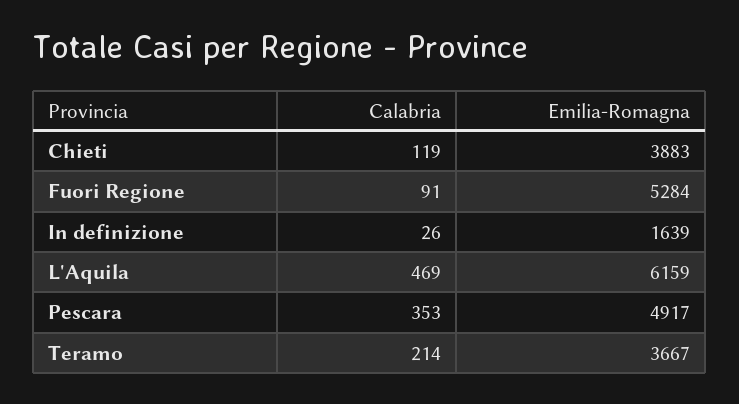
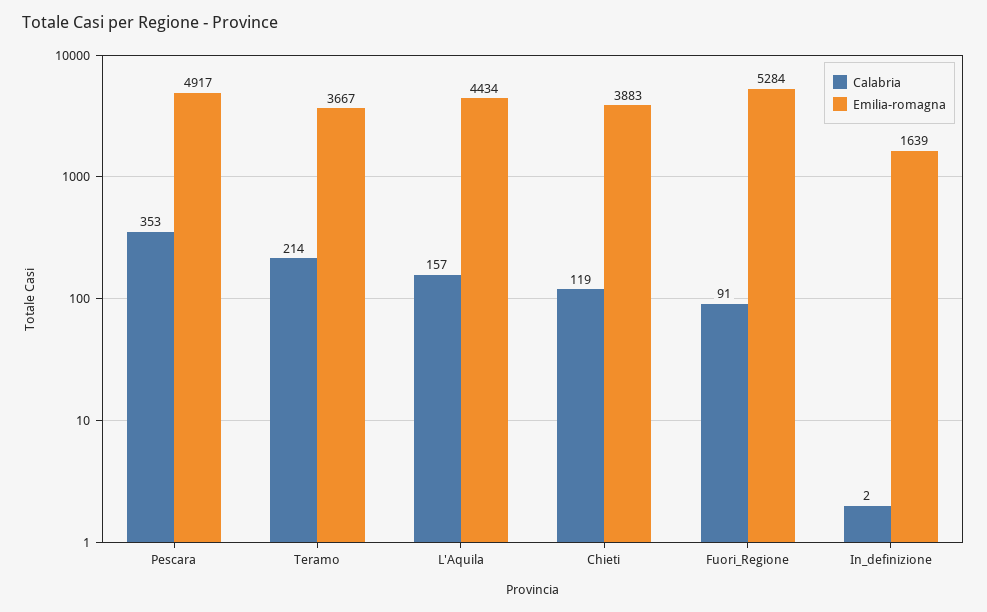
Calabria, In definizione: 26 -> 2
Calabria, L'Aquila: 469 -> 157
Emilia-Romagna, L'Aquila: 6159 -> 4434

